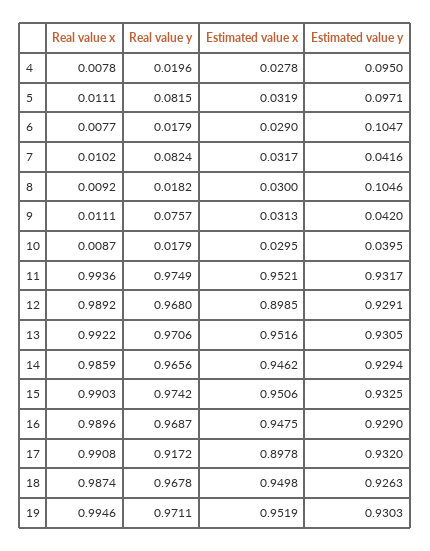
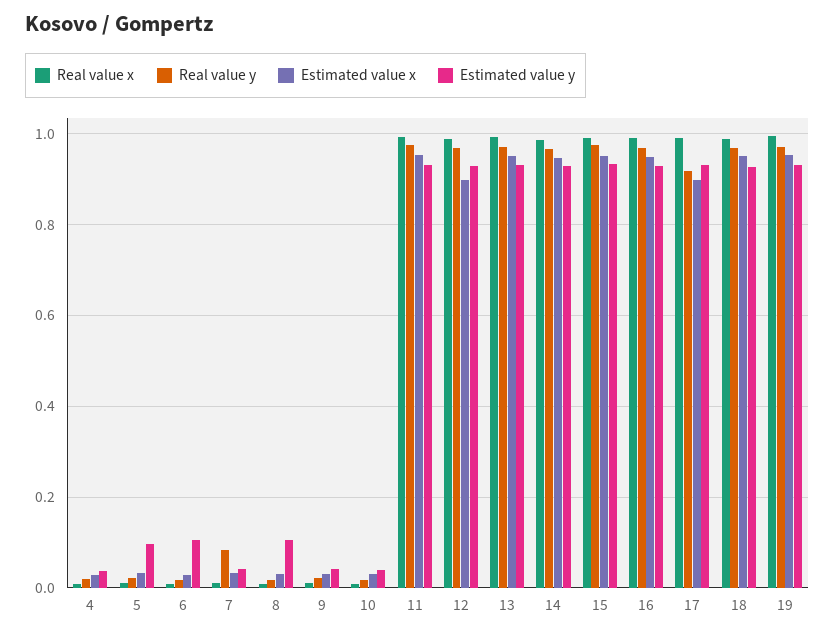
Estimated value y, 4: 0.095 -> 0.04
Real value y, 5: 0.0815 -> 0.02
Real value y, 9: 0.0757 -> 0.02

